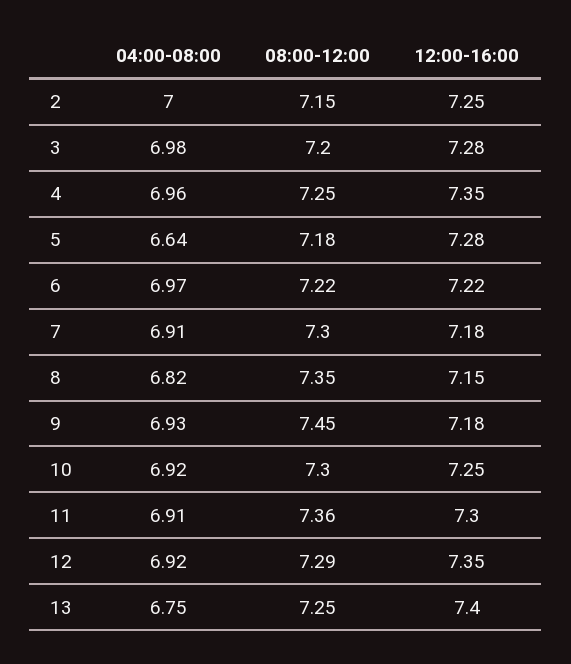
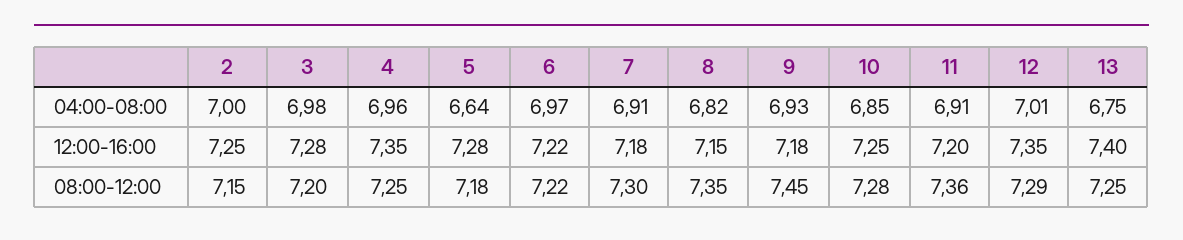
04:00-08:00, 10: 6.92 -> 6.85
08:00-12:00, 10: 7.3 -> 7.28
12:00-16:00, 11: 7.3 -> 7.2
04:00-08:00, 12: 6.92 -> 7.01

